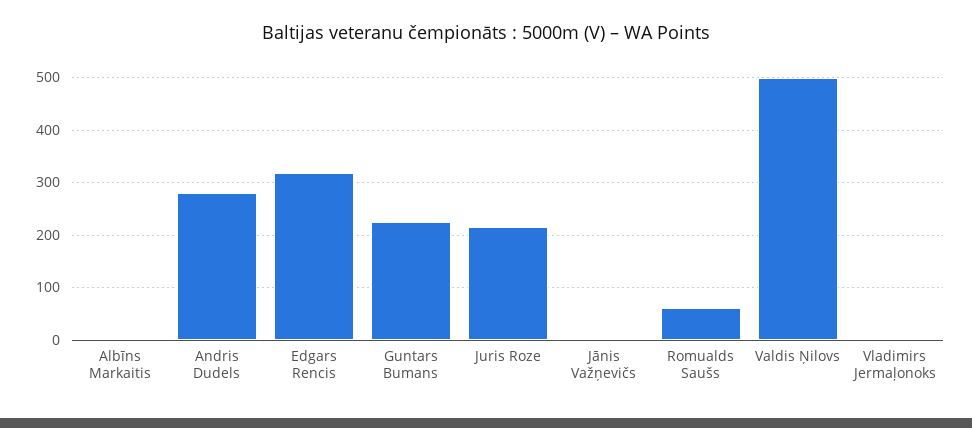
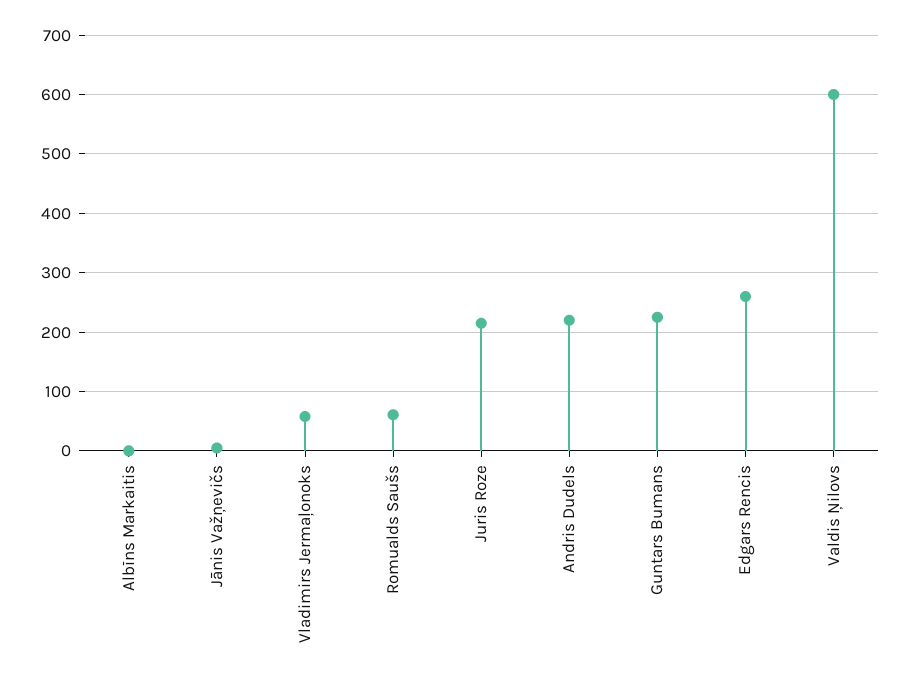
Andris Dudels: 280 -> 220
Edgars Rencis: 320 -> 260
Valdis Ņilovs: 500 -> 600
Vladimirs Jermaļonoks: 0 -> 60

